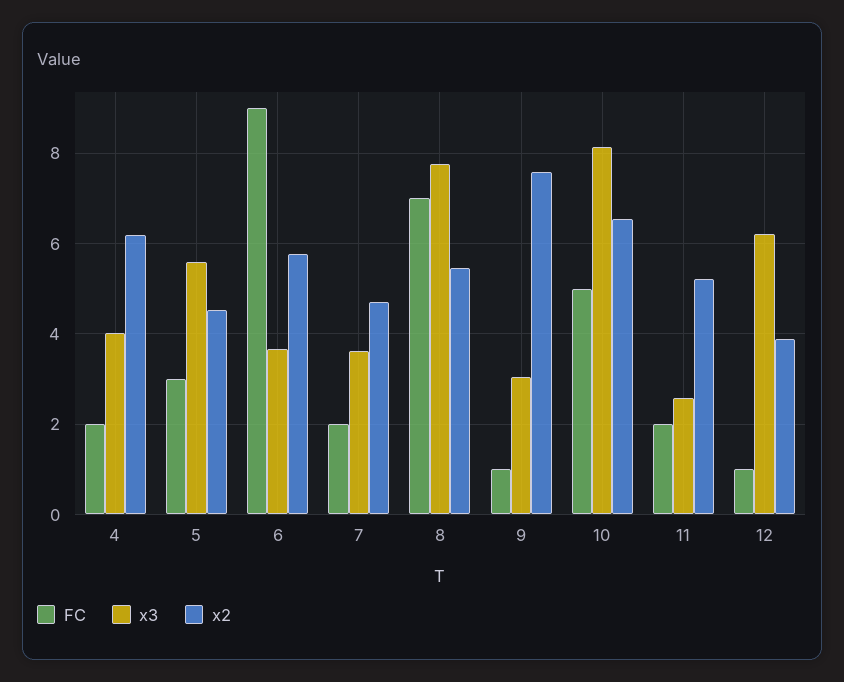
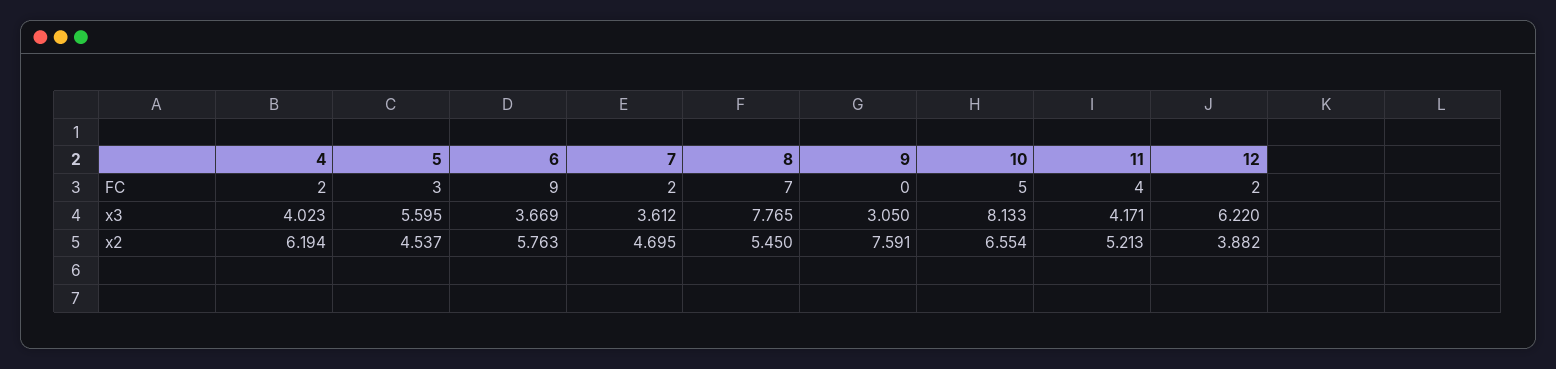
FC, 9: 1 -> 0
FC, 11: 2 -> 4
x3, 11: 2.6 -> 4.171
FC, 12: 1 -> 2

